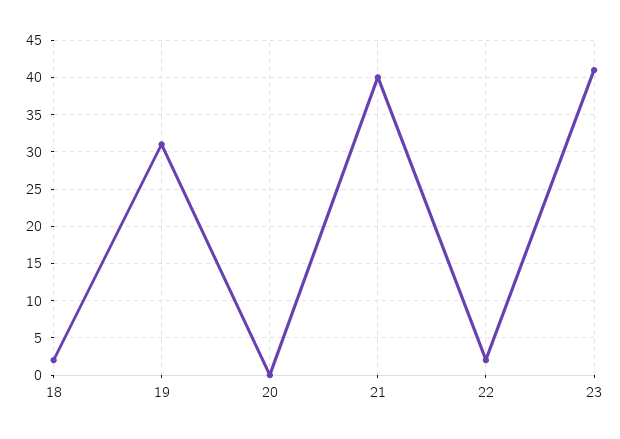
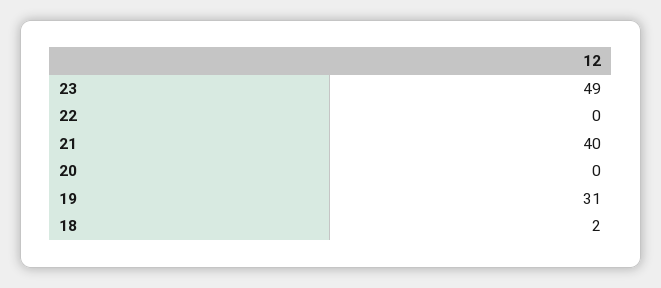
22: 2 -> 0
23: 41 -> 49

